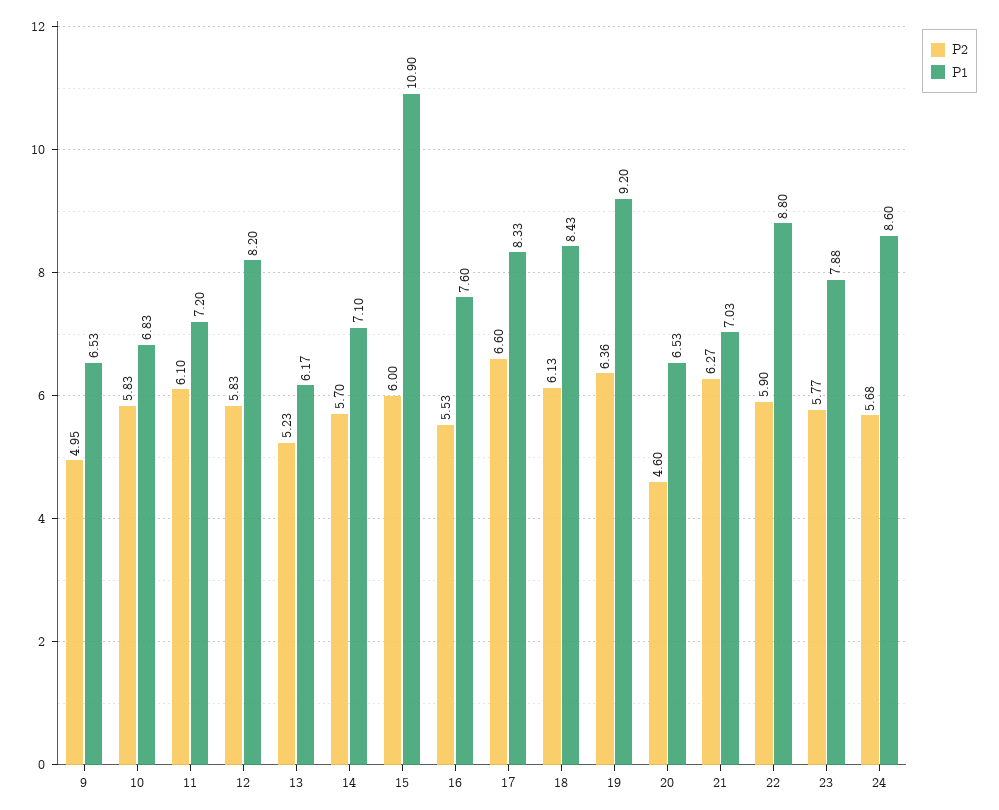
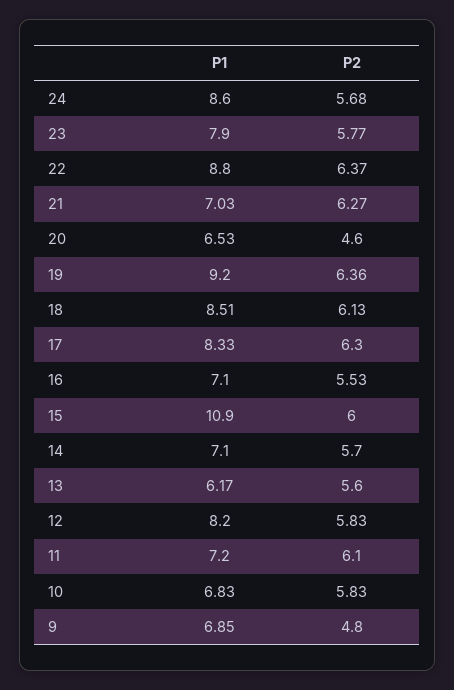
P2, 9: 4.95 -> 4.8
P1, 9: 6.53 -> 6.85
P2, 13: 5.23 -> 5.6
P1, 16: 7.6 -> 7.1
P2, 17: 6.6 -> 6.3
P1, 18: 8.43 -> 8.51
P2, 22: 5.9 -> 6.37
P1, 23: 7.88 -> 7.9

